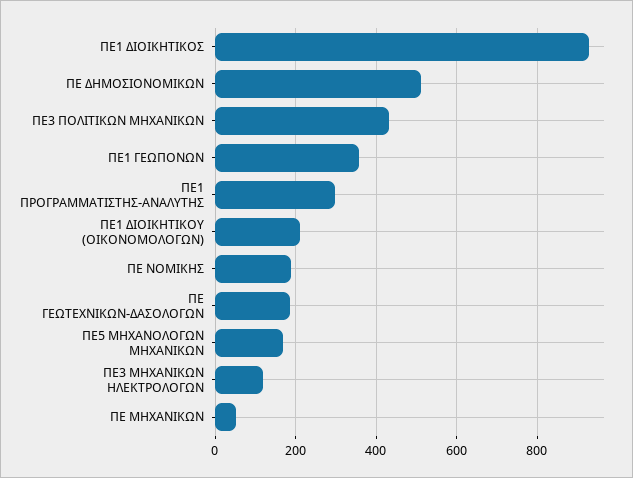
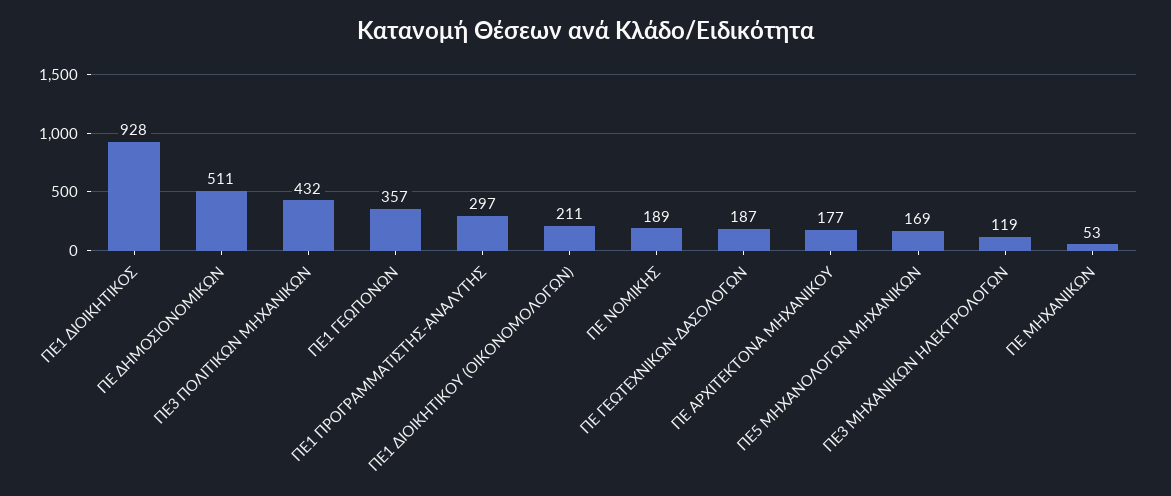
ΠΕ ΑΡΧΙΤΕΚΤΟΝΑ ΜΗΧΑΝΙΚΟΥ: none -> 177

